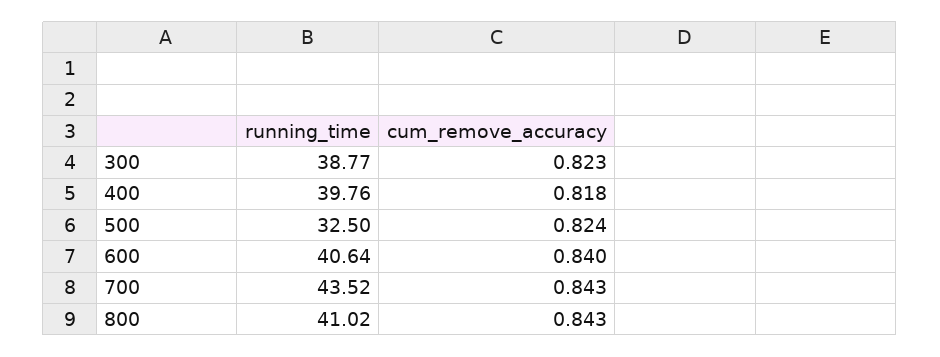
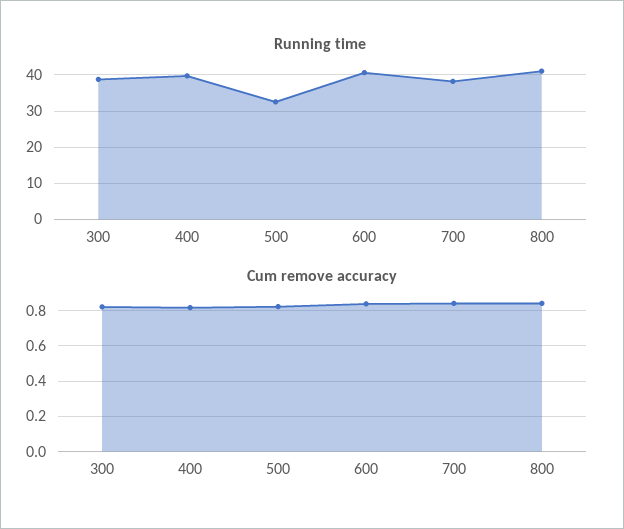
running_time, 700: 43.52 -> 38

